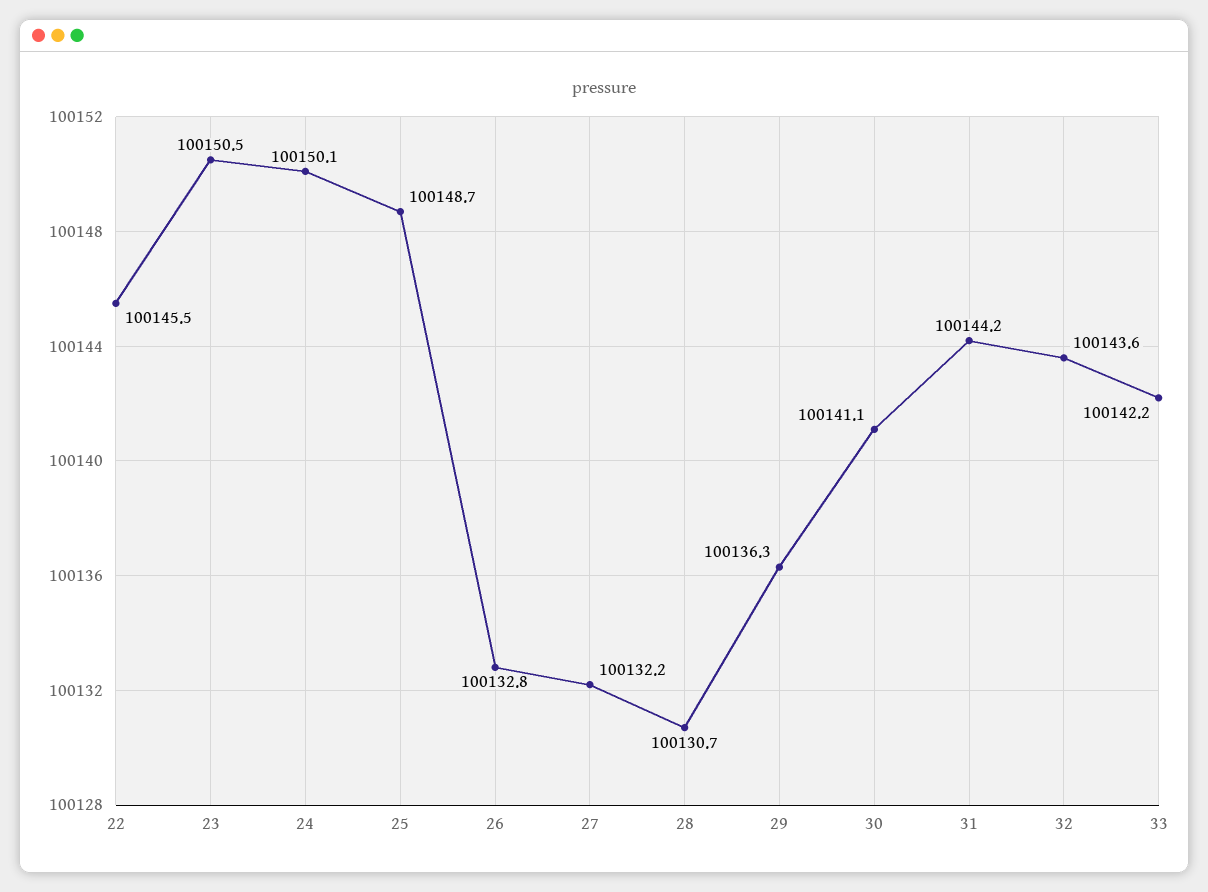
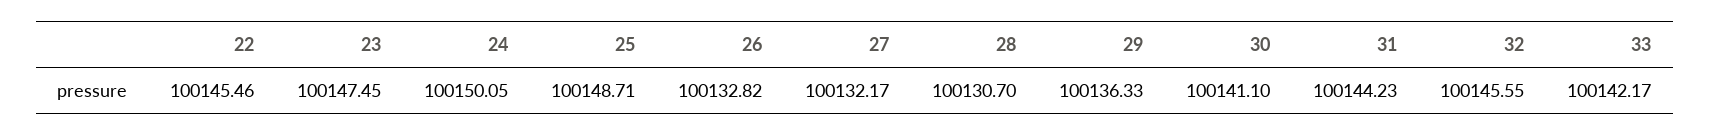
23: 100150.5 -> 100147.45
32: 100143.6 -> 100145.55

